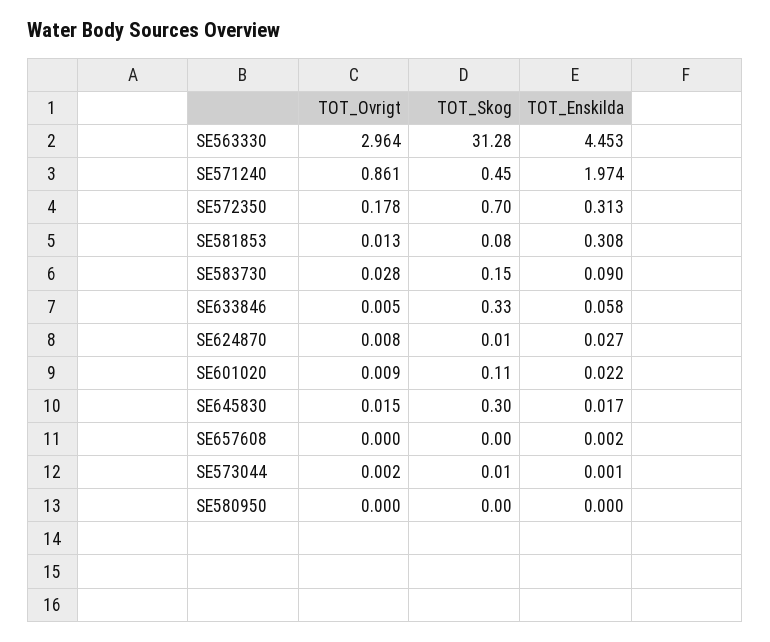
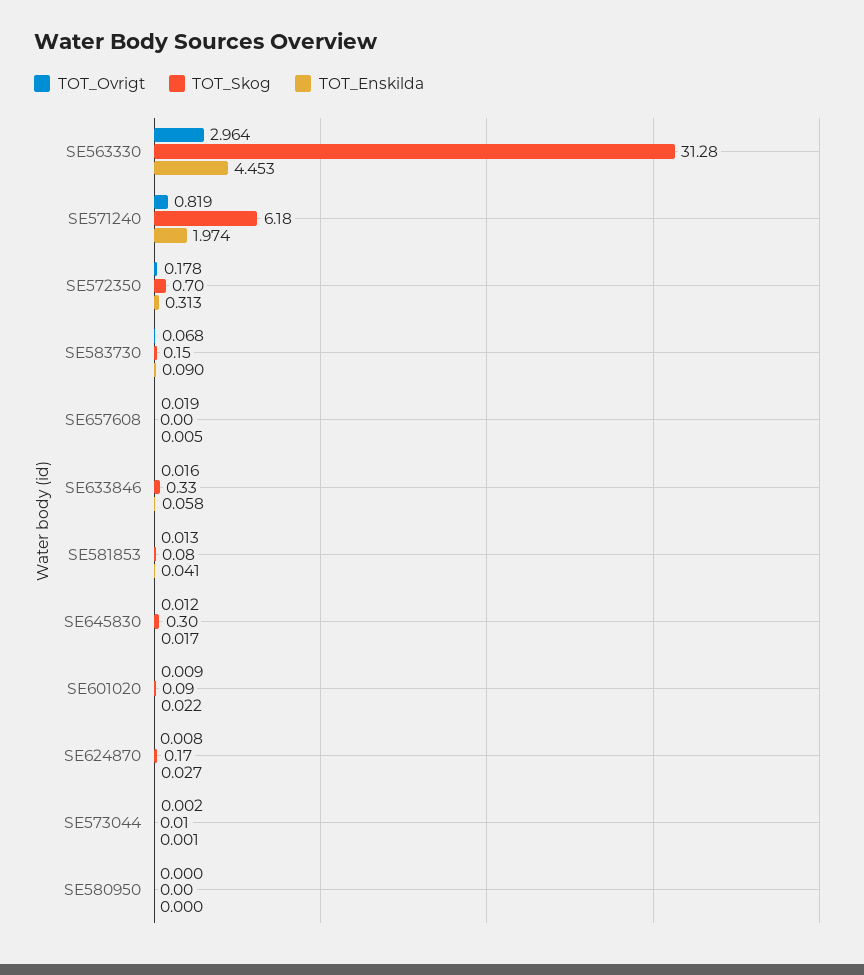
TOT_Ovrigt, SE571240: 0.861 -> 0.819
TOT_Skog, SE571240: 0.45 -> 6.18
TOT_Enskilda, SE581853: 0.308 -> 0.041
TOT_Ovrigt, SE583730: 0.028 -> 0.068
TOT_Ovrigt, SE633846: 0.005 -> 0.016
TOT_Skog, SE624870: 0.01 -> 0.17
TOT_Skog, SE601020: 0.11 -> 0.09
TOT_Ovrigt, SE645830: 0.015 -> 0.012
TOT_Ovrigt, SE657608: 0 -> 0.019
TOT_Enskilda, SE657608: 0.002 -> 0.005

